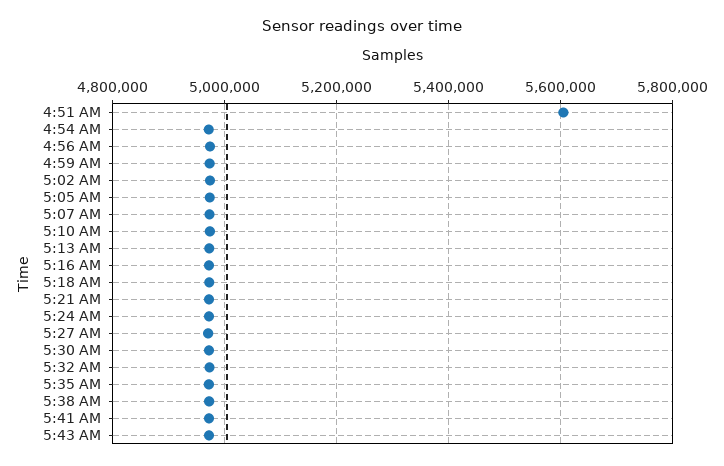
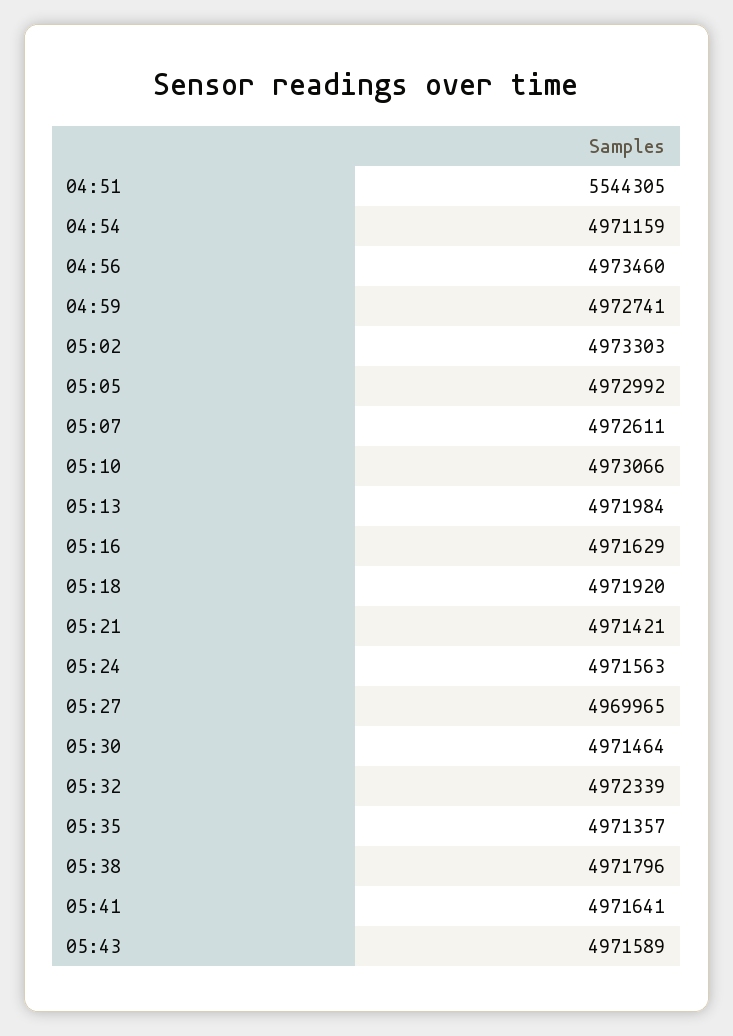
4:51 AM: 5600000 -> 5544305

